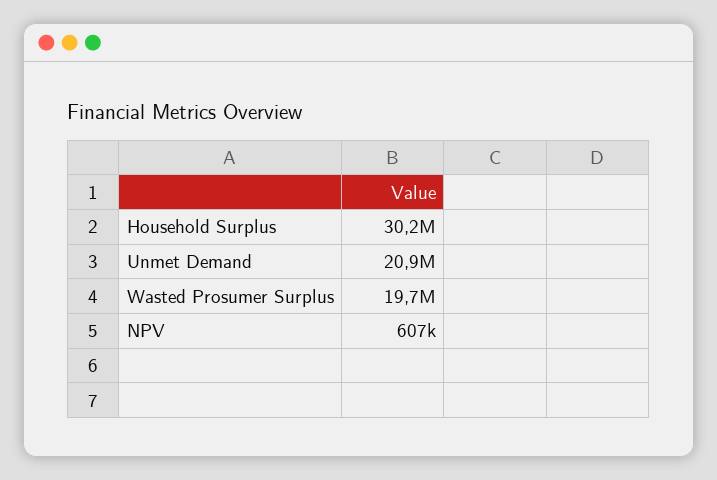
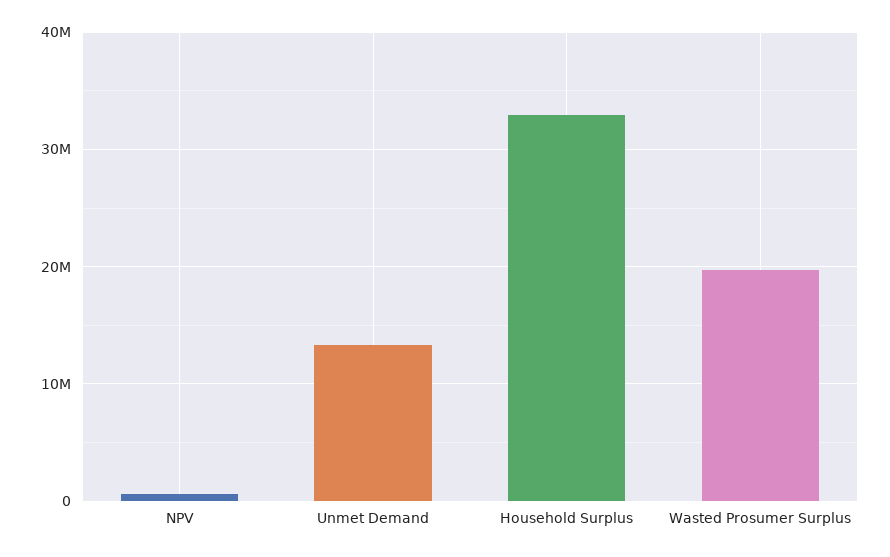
Household Surplus: 30200000 -> 33000000
Unmet Demand: 20900000 -> 13000000

